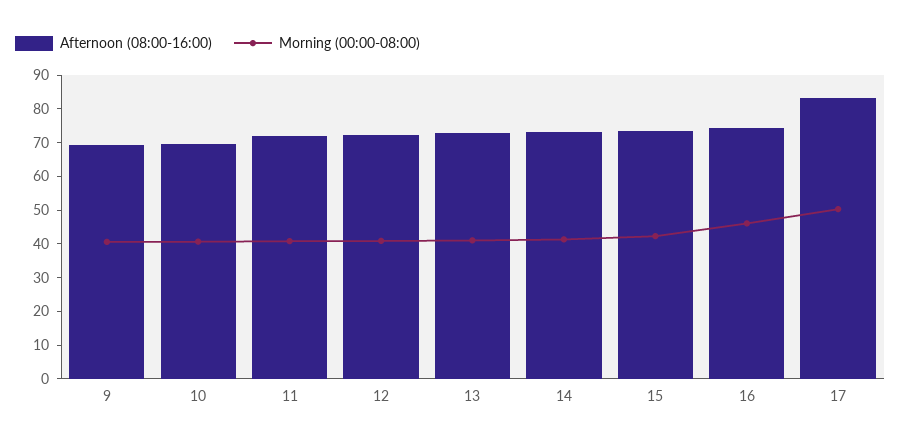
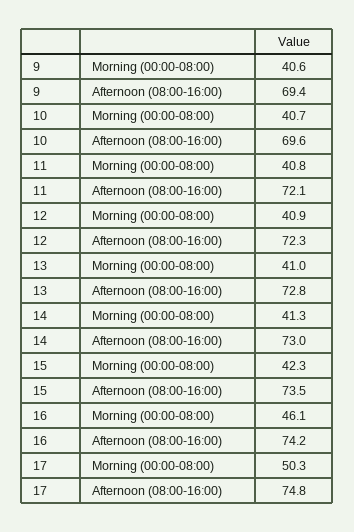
Afternoon (08:00-16:00), 17: 82.5 -> 74.8

